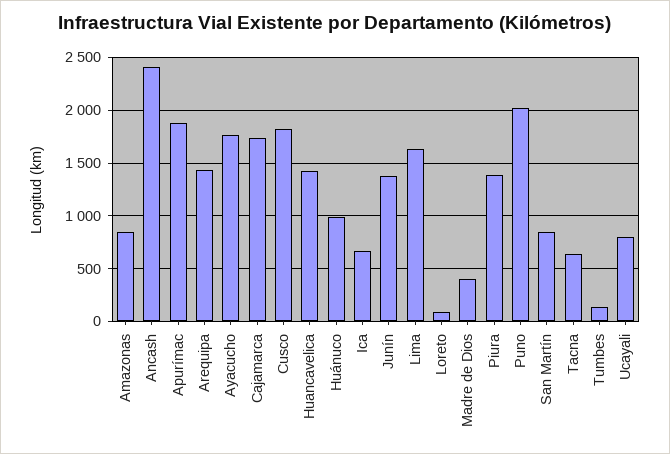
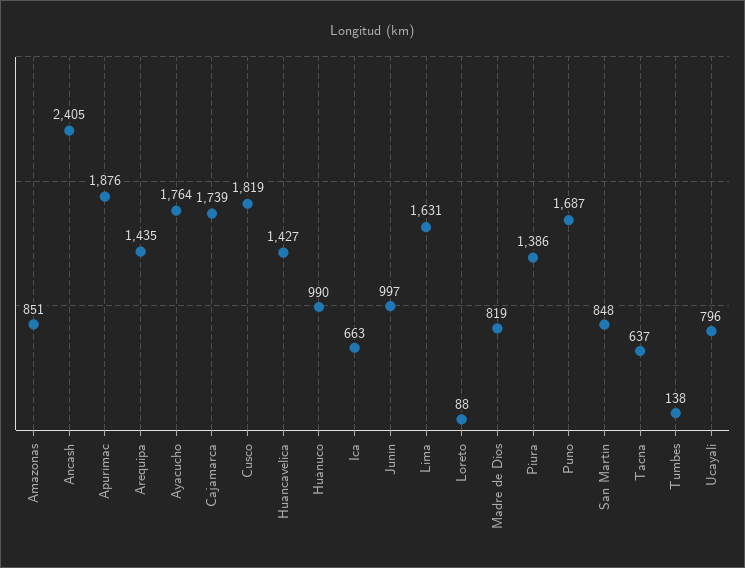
Junín: 1400 -> 997
Madre de Dios: 400 -> 819
Puno: 2000 -> 1687

